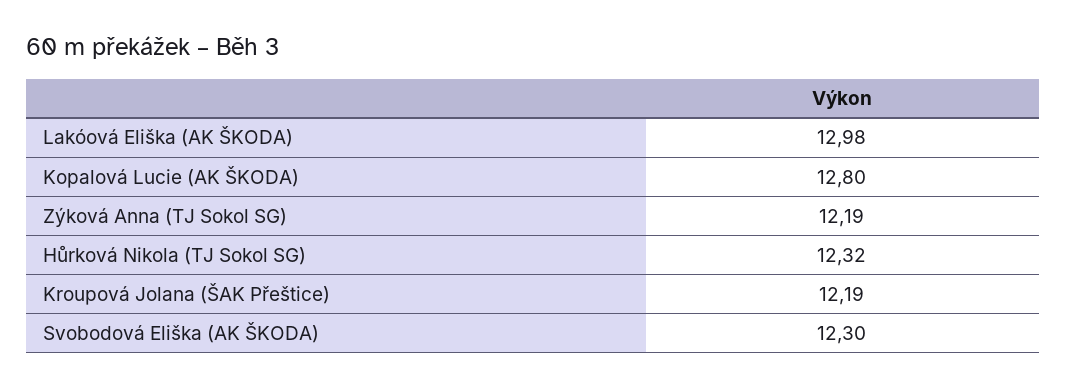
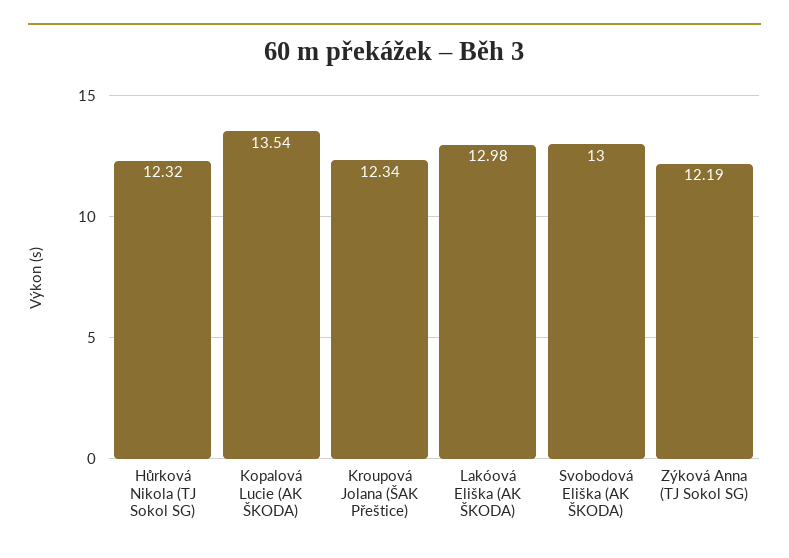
Kopalová Lucie (AK ŠKODA): 12.8 -> 13.54
Kroupová Jolana (ŠAK Přeštice): 12.19 -> 12.34
Svobodová Eliška (AK ŠKODA): 12.3 -> 13

